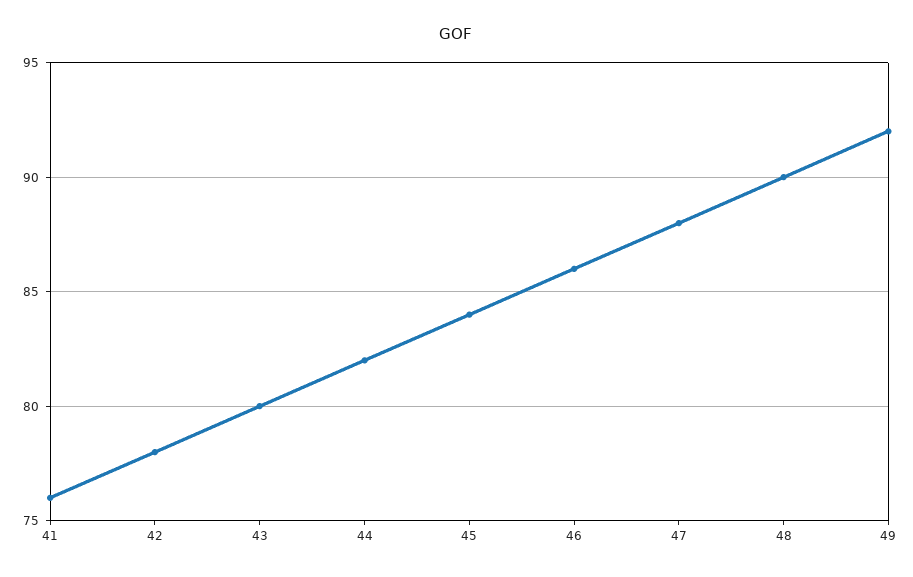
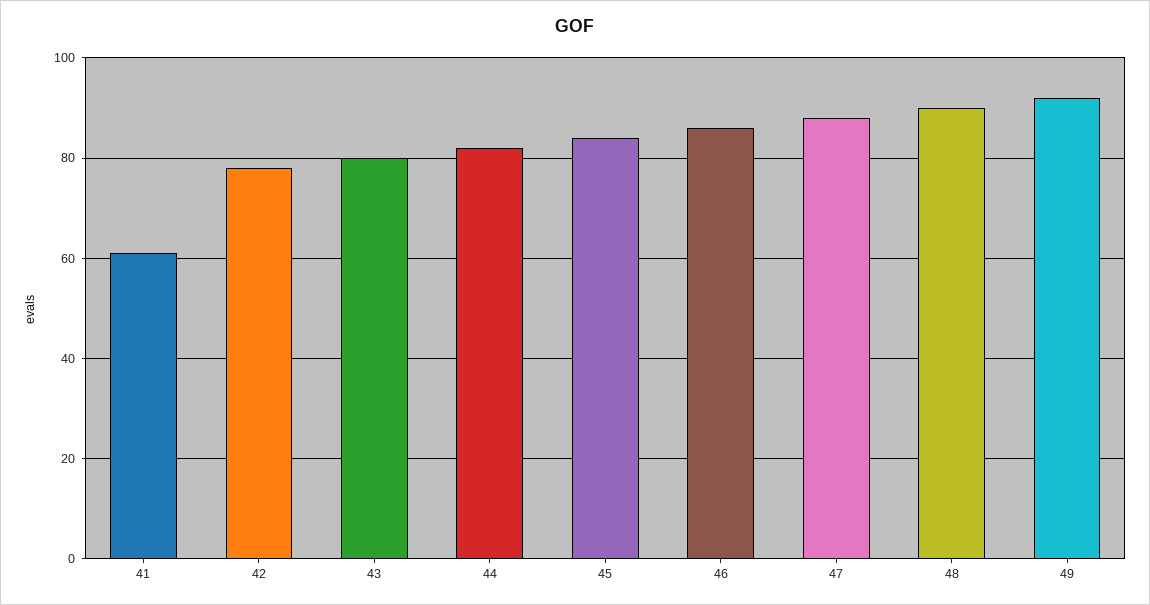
41: 76 -> 60

